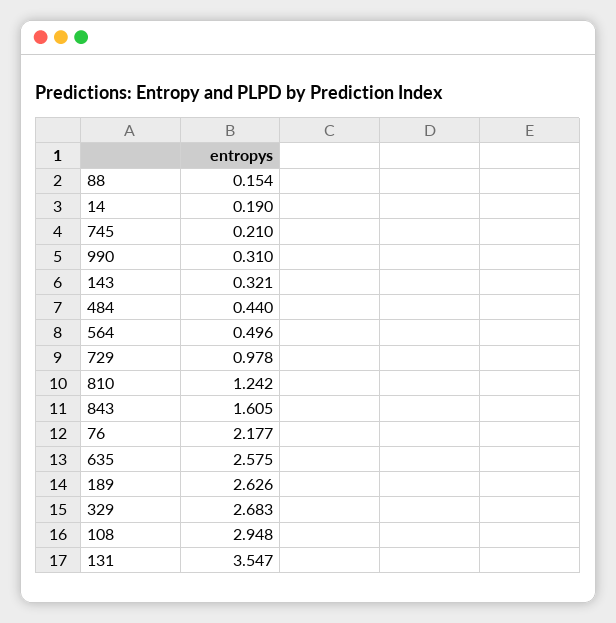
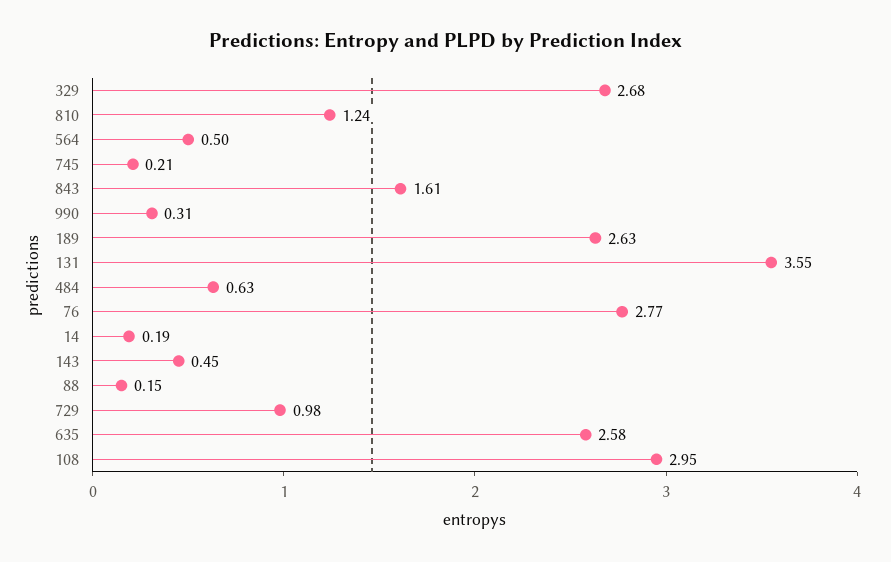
143: 0.321 -> 0.45
484: 0.44 -> 0.63
76: 2.177 -> 2.77

